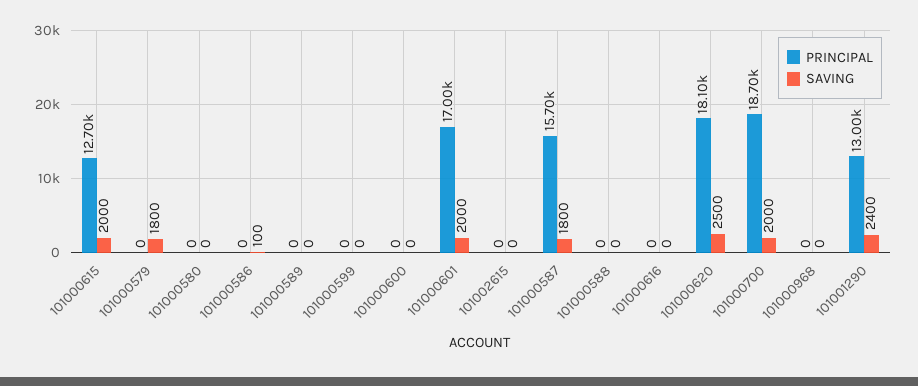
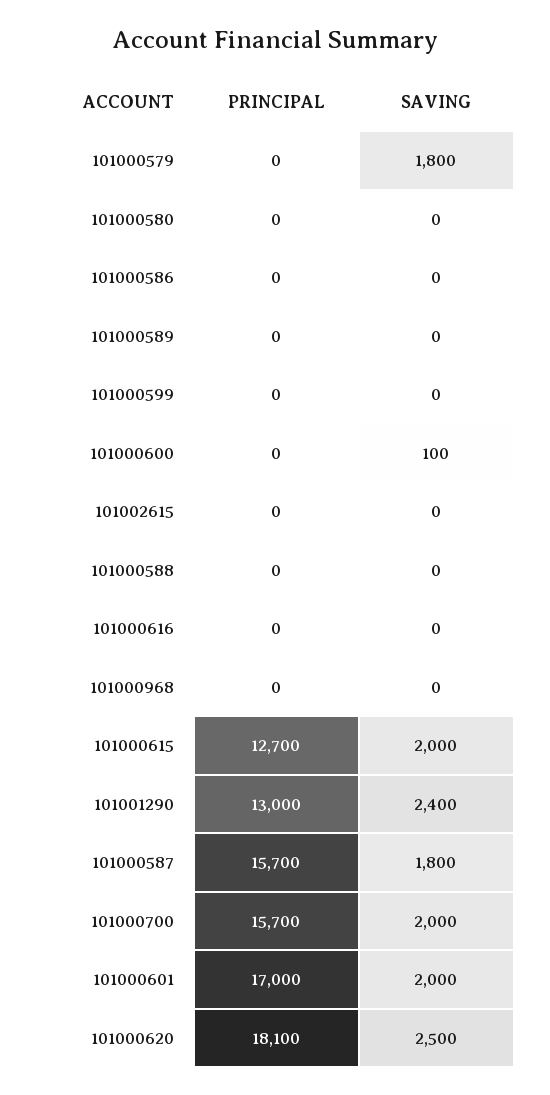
SAVING, 101000586: 100 -> 0
SAVING, 101000600: 0 -> 100
PRINCIPAL, 101000700: 18700 -> 15700

